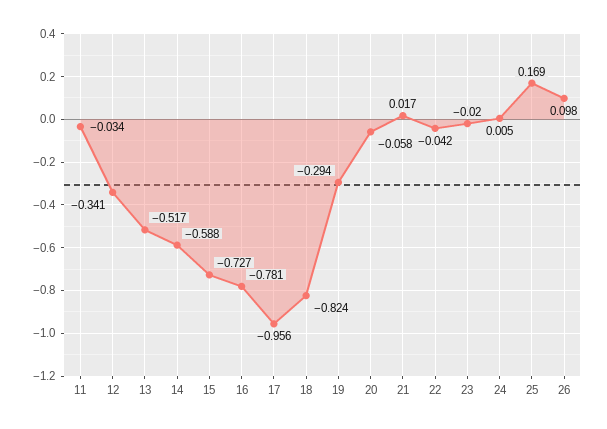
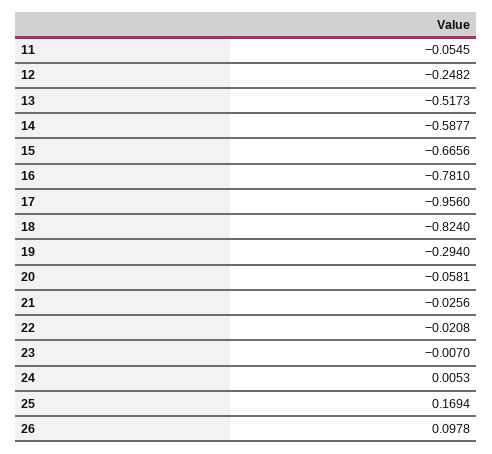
11: -0.034 -> -0.0545
12: -0.341 -> -0.2482
15: -0.727 -> -0.6656
21: 0.017 -> -0.0256
22: -0.042 -> -0.0208
23: -0.02 -> -0.007

